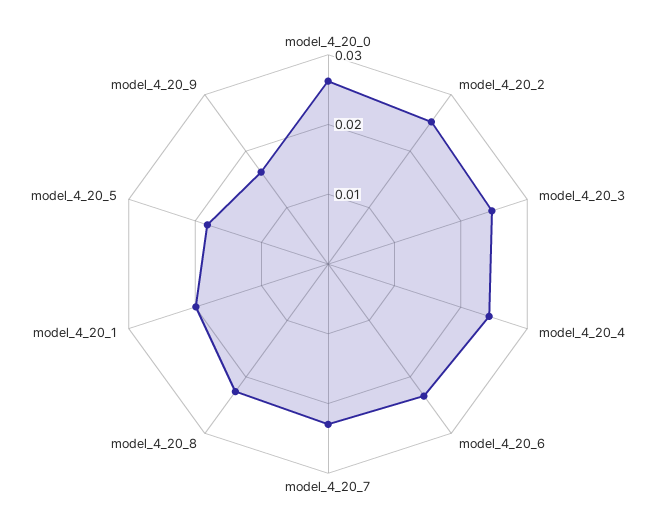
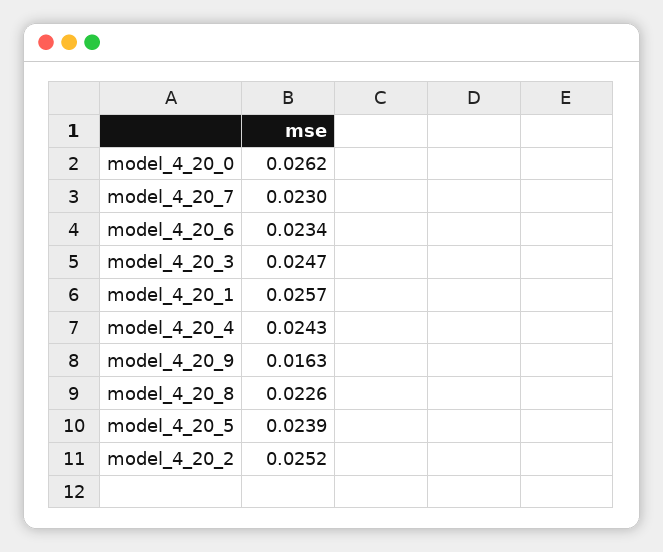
model_4_20_1: 0.02 -> 0.0257
model_4_20_5: 0.018 -> 0.0239

